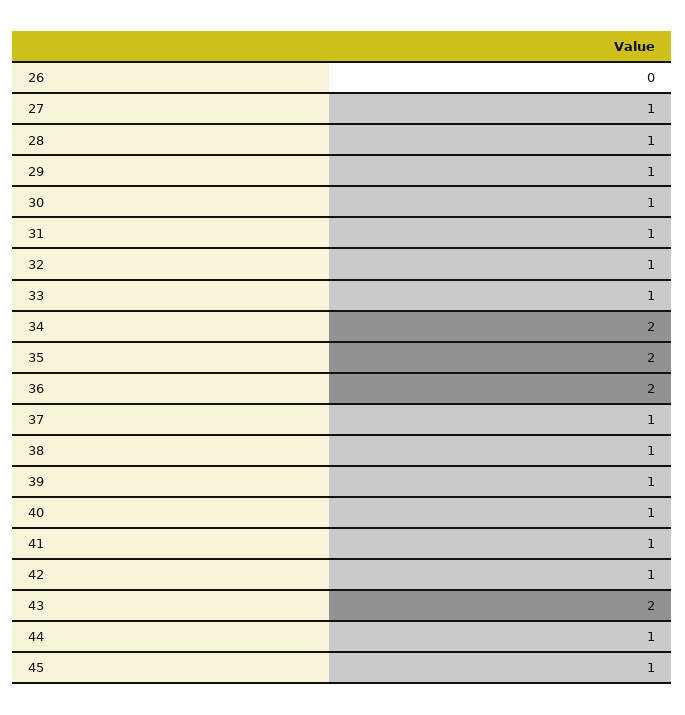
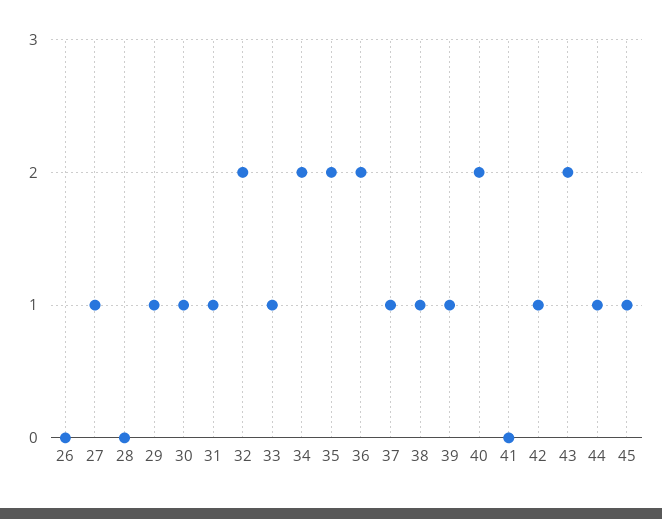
28: 1 -> 0
32: 1 -> 2
40: 1 -> 2
41: 1 -> 0

